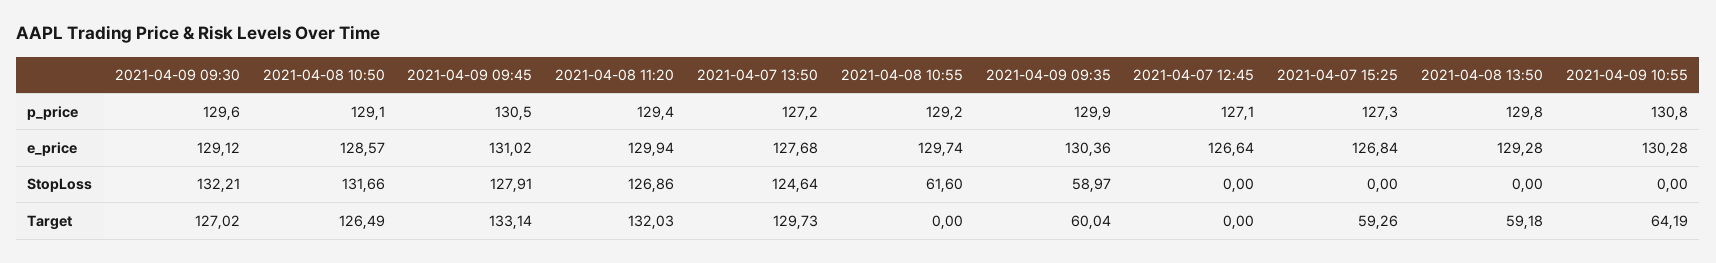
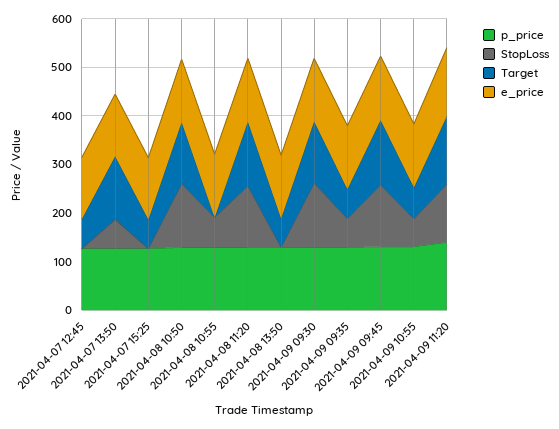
StopLoss, 2021-04-07 13:50: 124.64 -> 60
StopLoss, 2021-04-09 10:55: 0 -> 60
Target, 2021-04-07 12:45: 0 -> 60
p_price, 2021-04-09 11:20: none -> 140
StopLoss, 2021-04-09 11:20: none -> 120
Target, 2021-04-09 11:20: none -> 140
e_price, 2021-04-09 11:20: none -> 140

